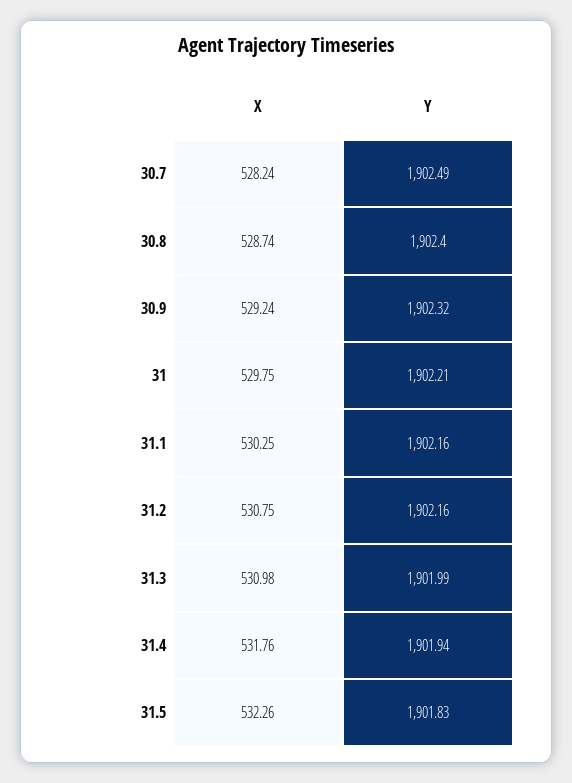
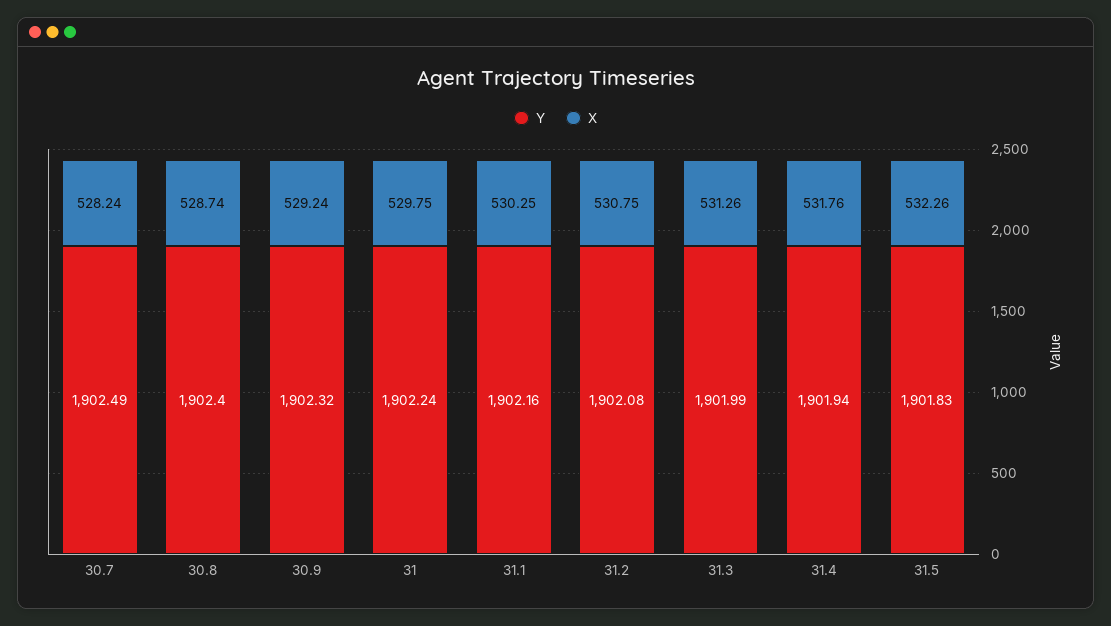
Y, 31: 1902.21 -> 1902.24
Y, 31.2: 1902.16 -> 1902.08
X, 31.3: 530.98 -> 531.26

